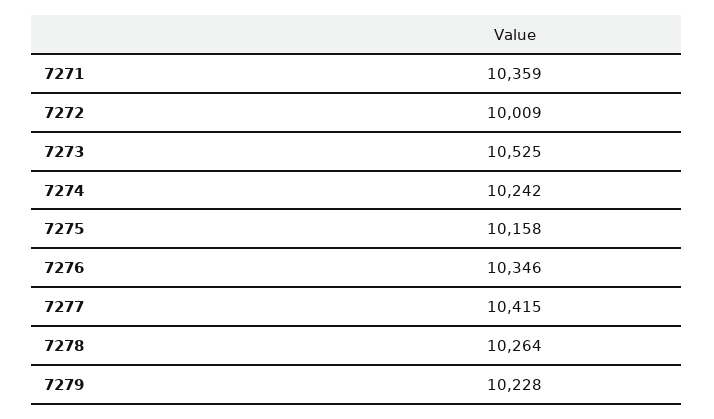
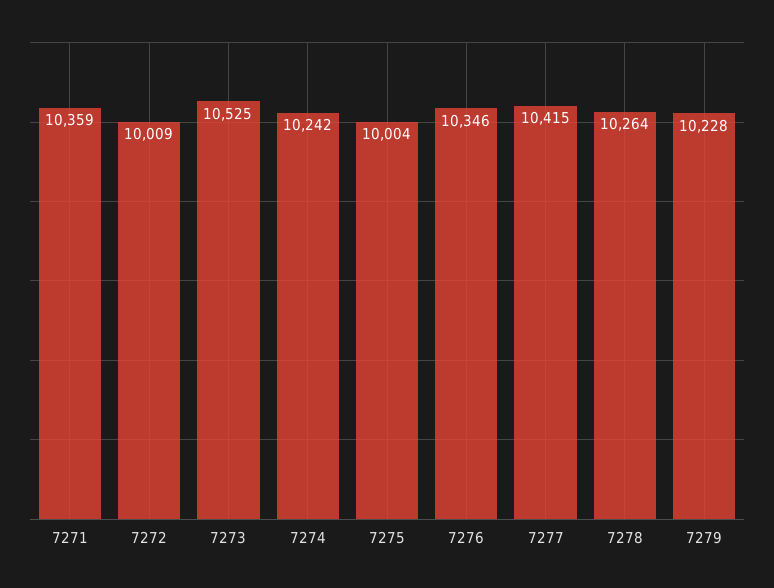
7275: 10158 -> 10004

